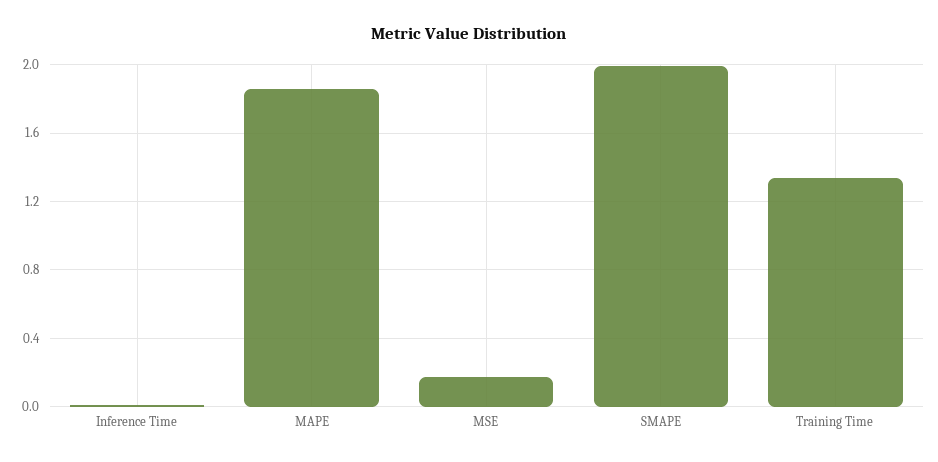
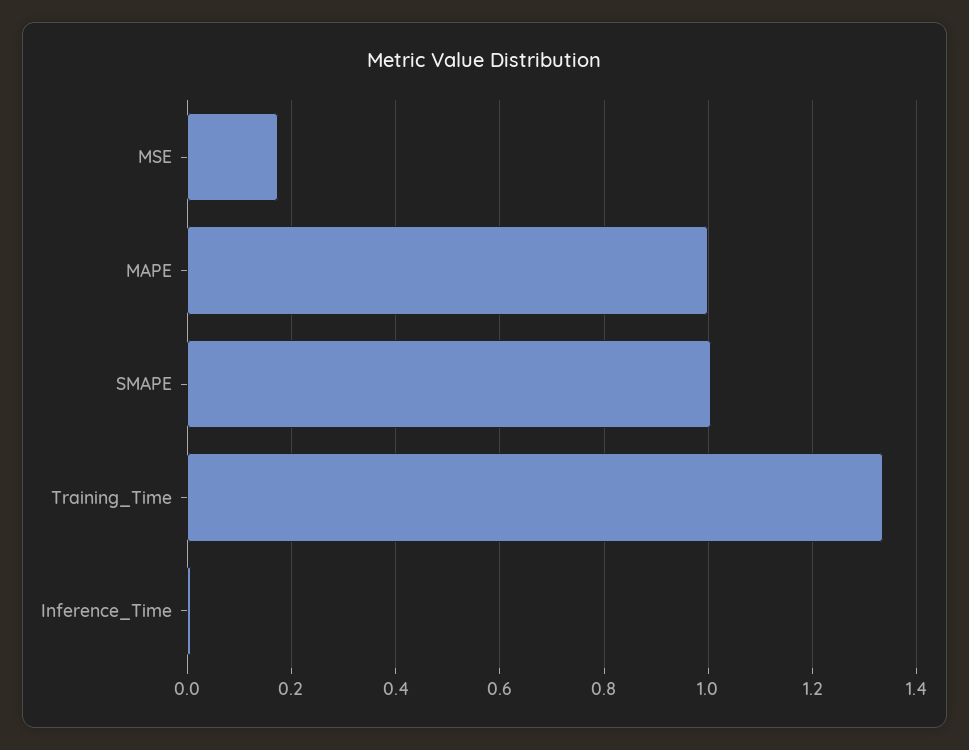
MAPE: 1.85 -> 1
SMAPE: 2 -> 1

